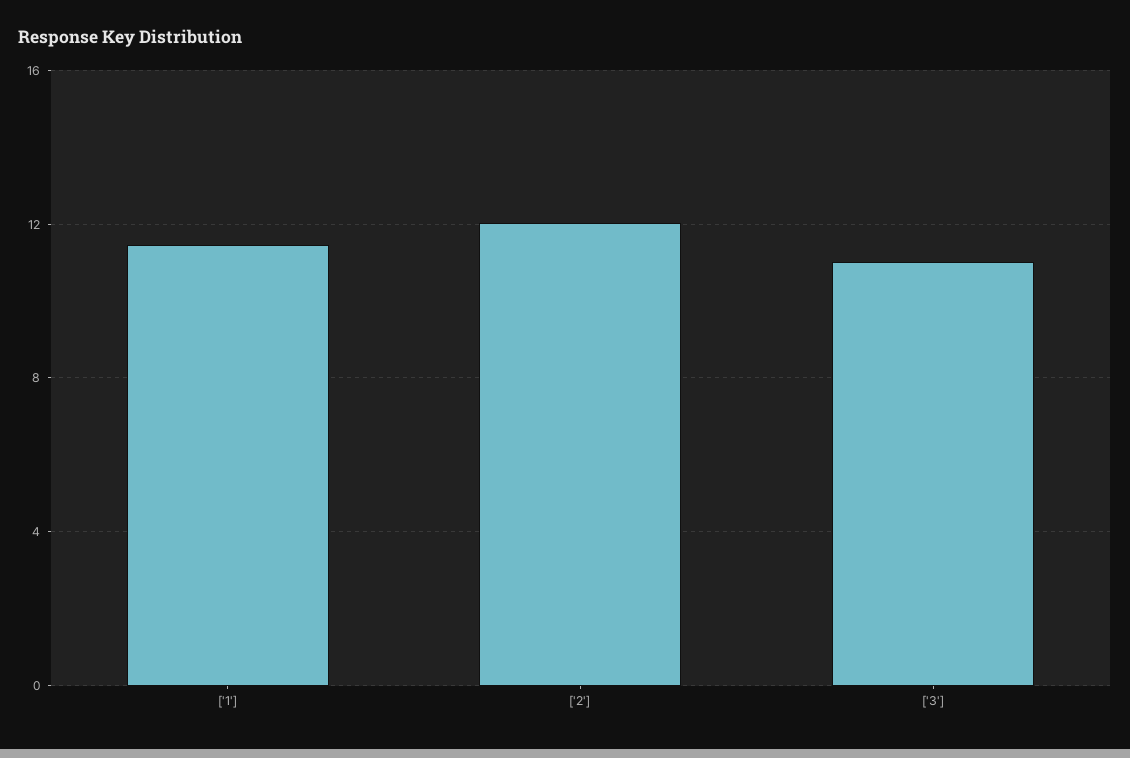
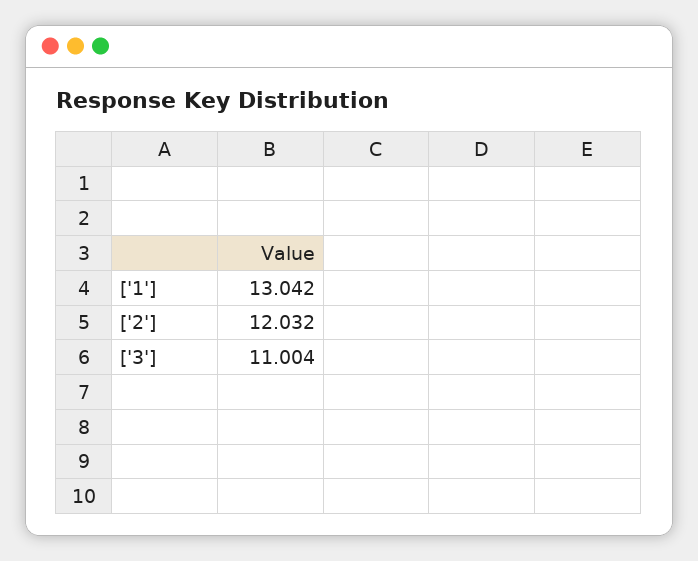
['1']: 11.5 -> 13.042

